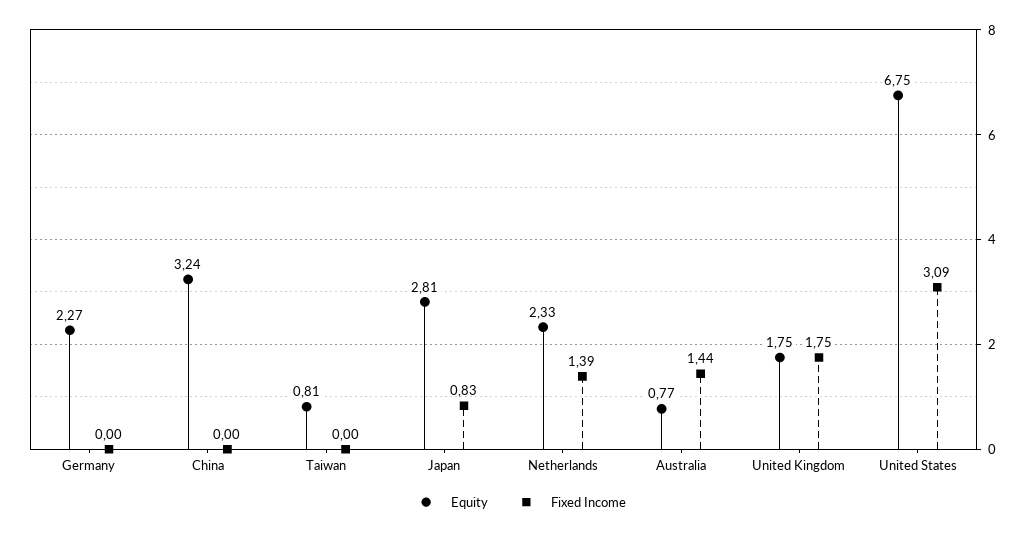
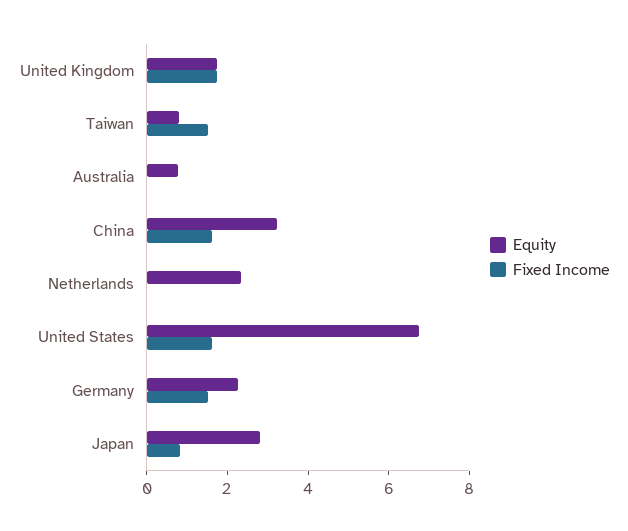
Fixed Income, Germany: 0 -> 1.5
Fixed Income, China: 0 -> 1.5
Fixed Income, Taiwan: 0 -> 1.5
Fixed Income, Netherlands: 1.39 -> 0
Fixed Income, Australia: 1.44 -> 0
Fixed Income, United States: 3.09 -> 1.5

